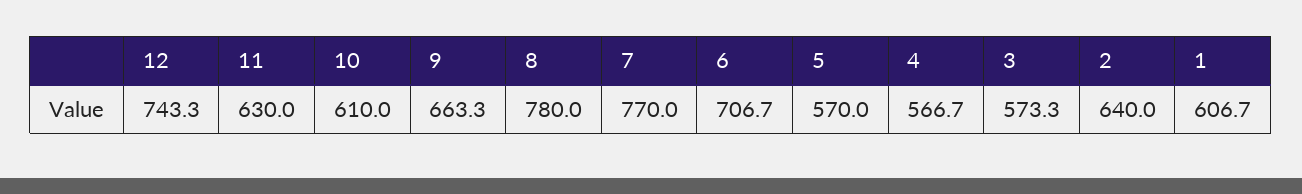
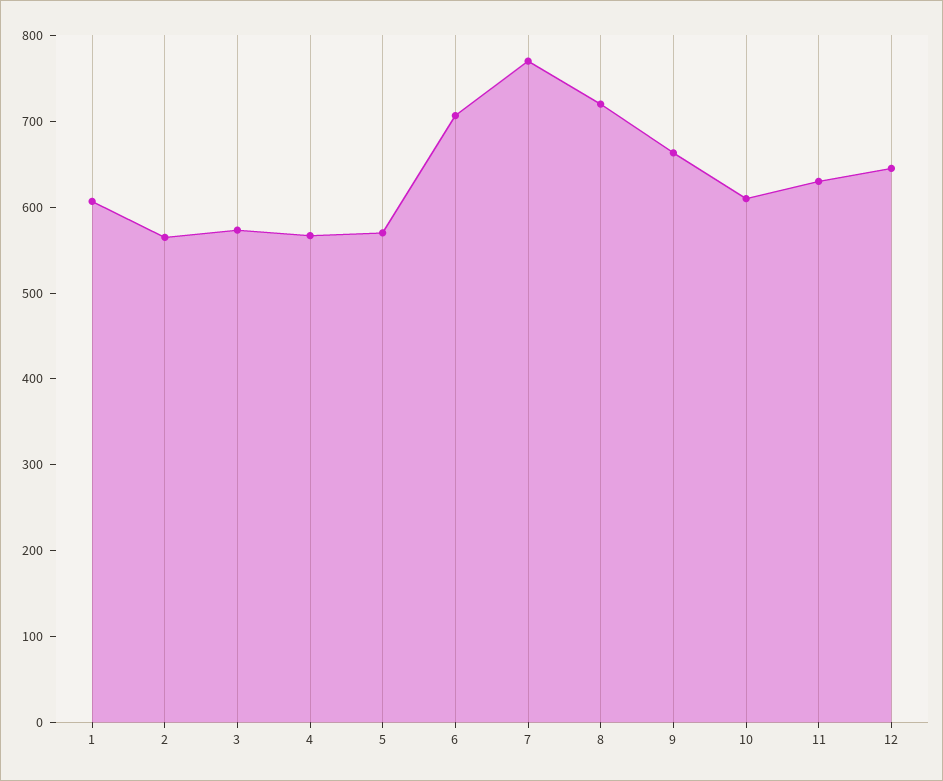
12: 743.3 -> 640
8: 780 -> 720
2: 640 -> 560

